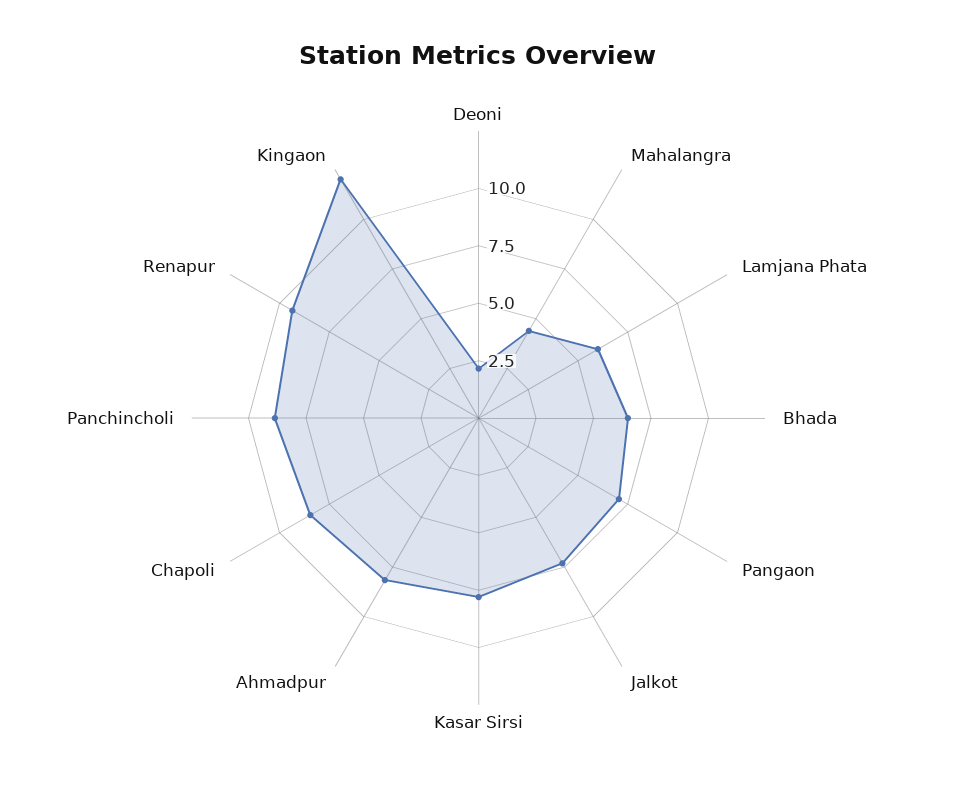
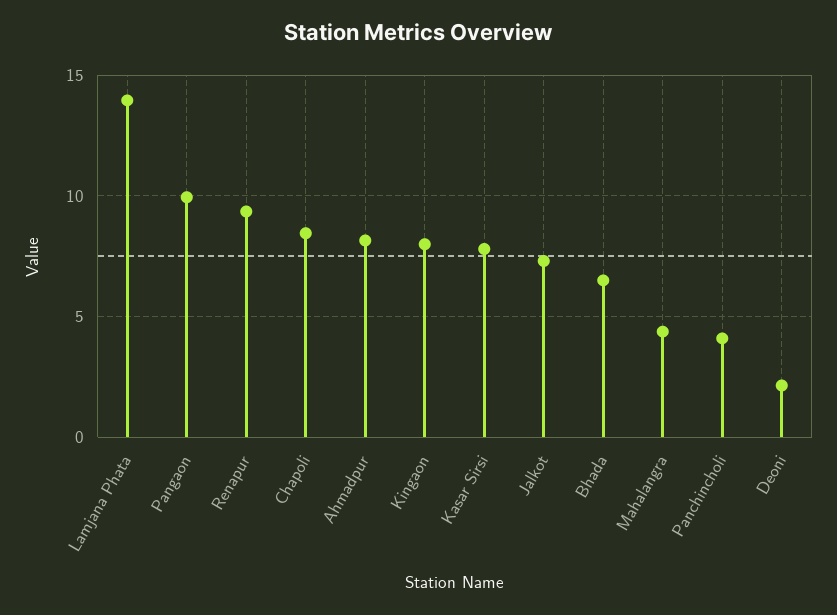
Lamjana Phata: 6 -> 14
Pangaon: 7 -> 10
Panchincholi: 9 -> 4
Kingaon: 12 -> 8

